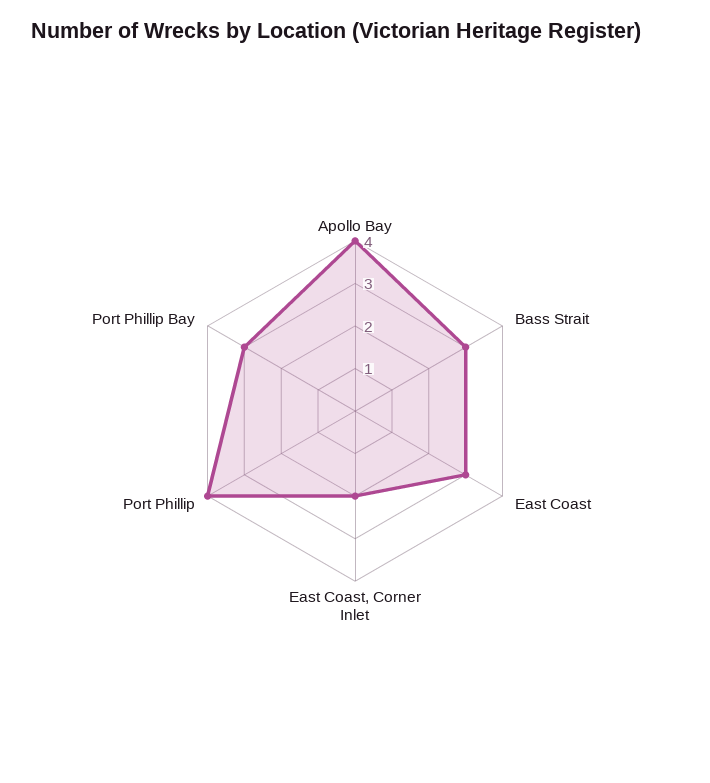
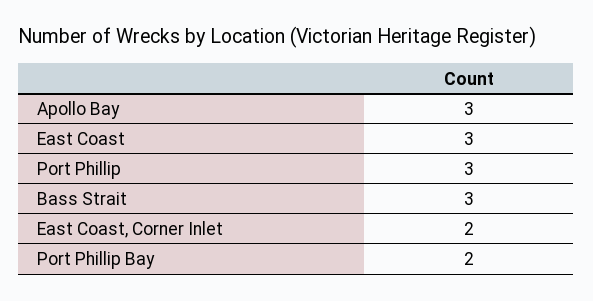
Apollo Bay: 4 -> 3
Port Phillip: 4 -> 3
Port Phillip Bay: 3 -> 2

